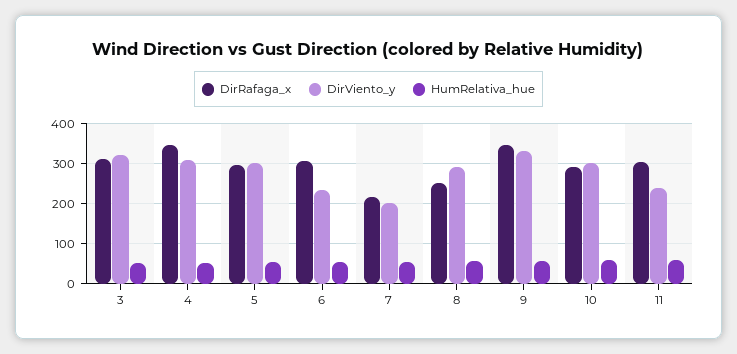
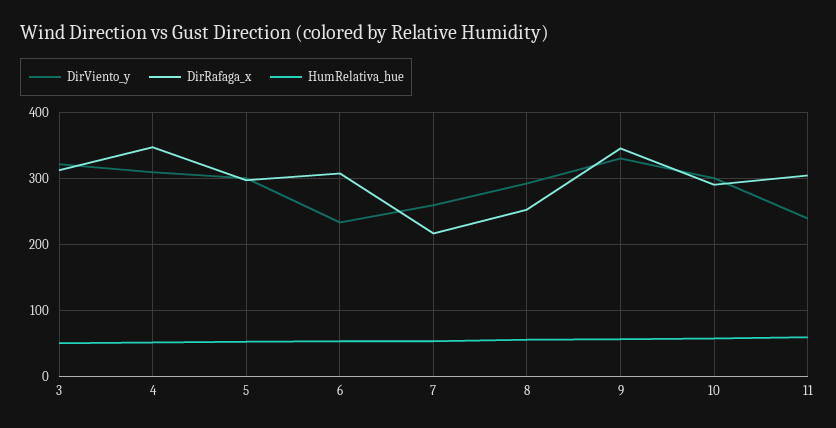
DirViento_y, 7: 200 -> 260

